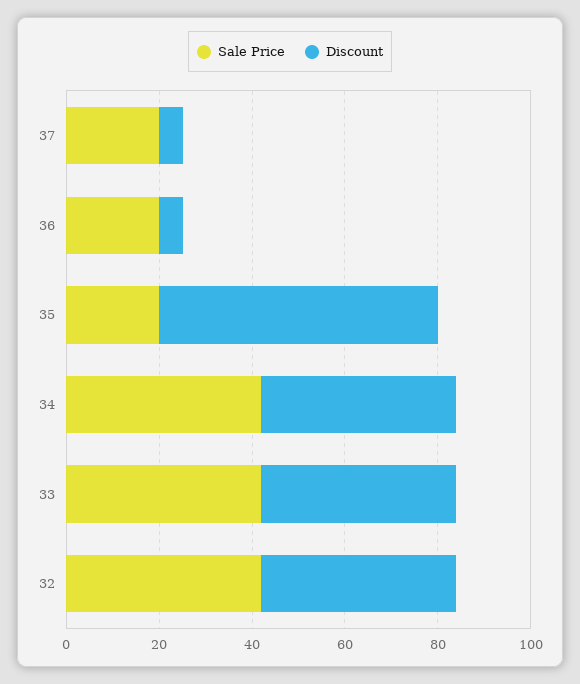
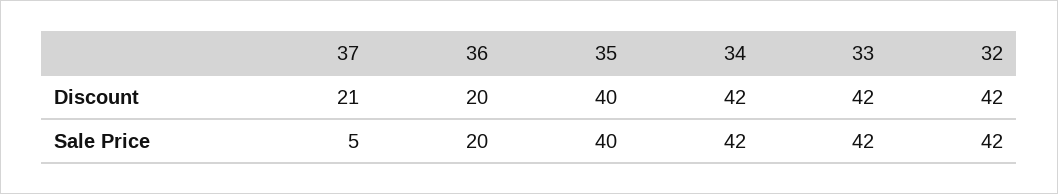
Sale Price, 37: 20 -> 5
Discount, 37: 5 -> 21
Discount, 36: 5 -> 20
Sale Price, 35: 20 -> 40
Discount, 35: 60 -> 40

